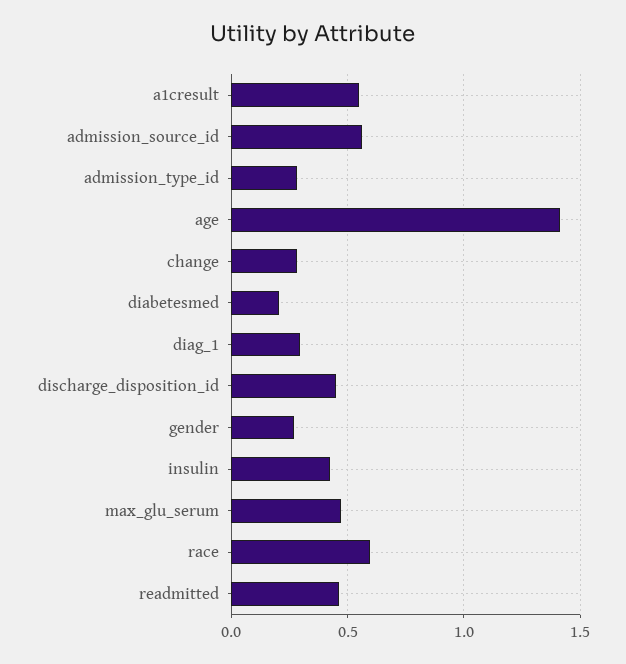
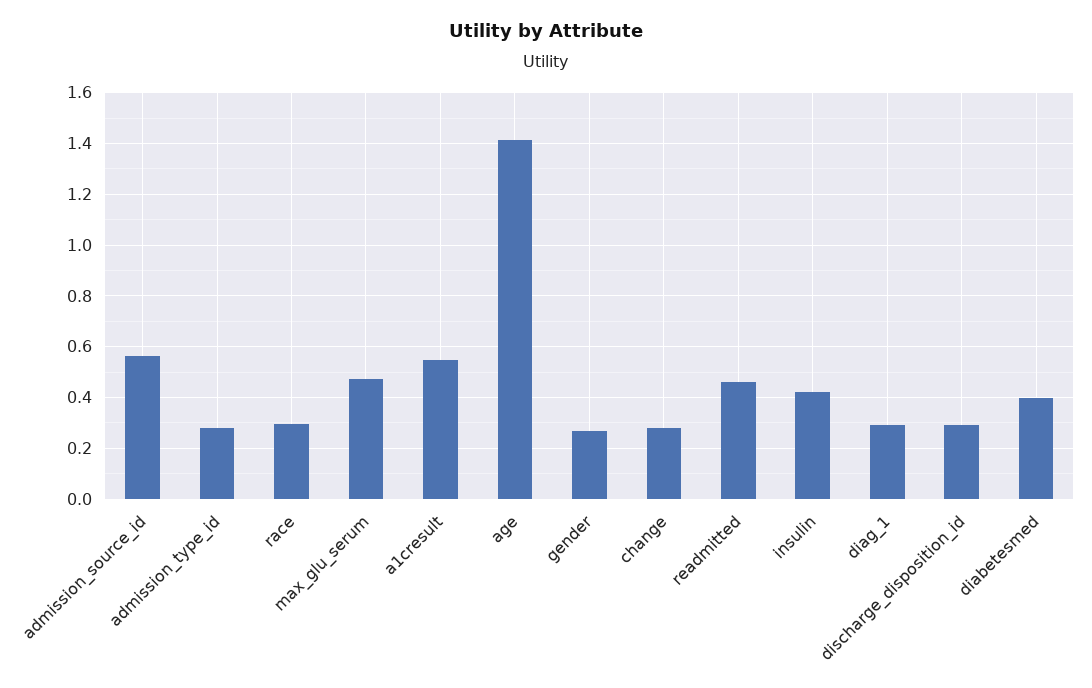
diabetesmed: 0.2 -> 0.4
discharge_disposition_id: 0.45 -> 0.3
race: 0.6 -> 0.3

